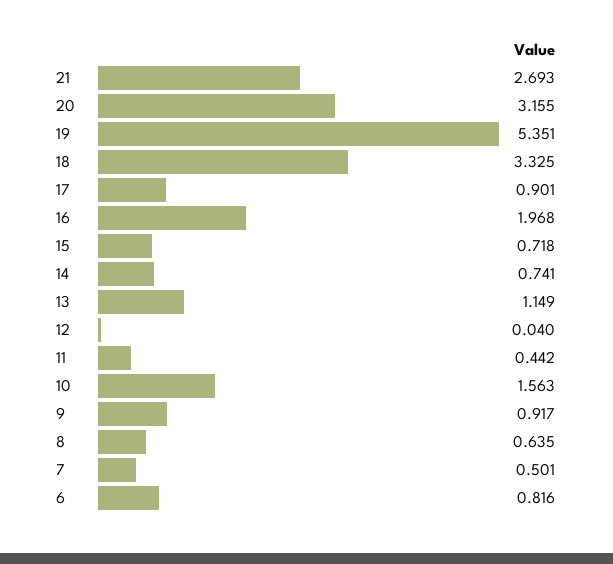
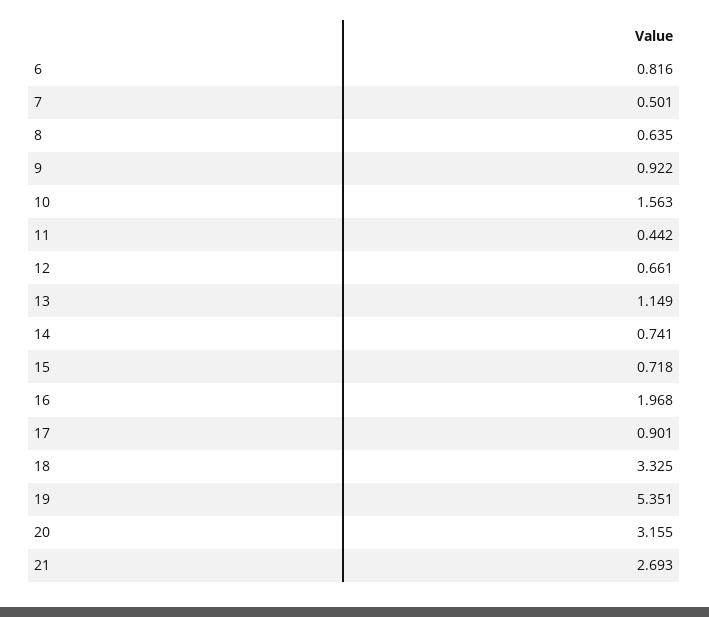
12: 0.04 -> 0.661
9: 0.917 -> 0.922

